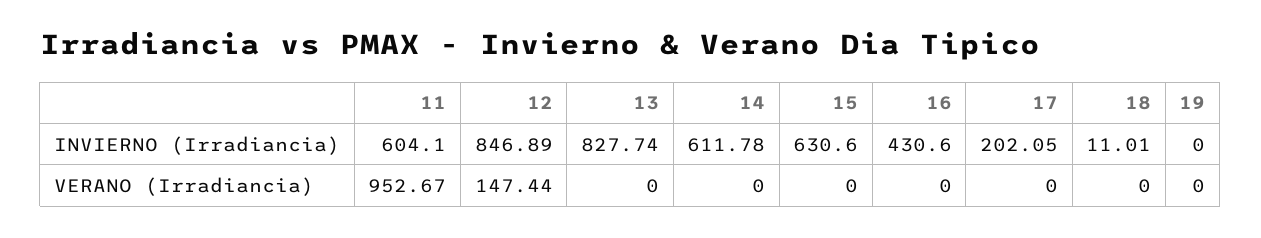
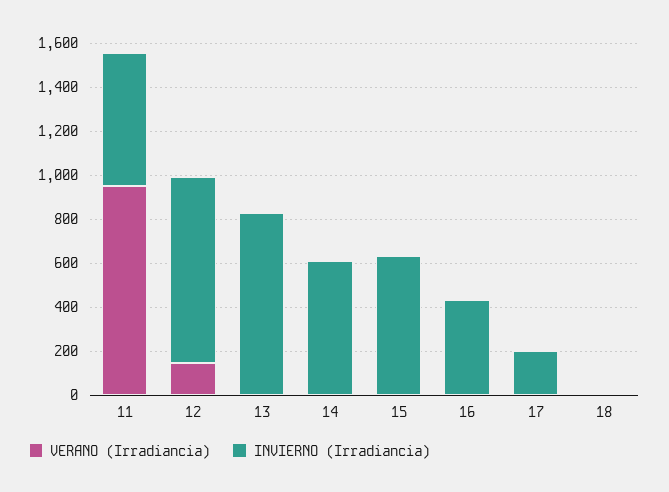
INVIERNO (Irradiancia), 19: 0 -> none
VERANO (Irradiancia), 19: 0 -> none

